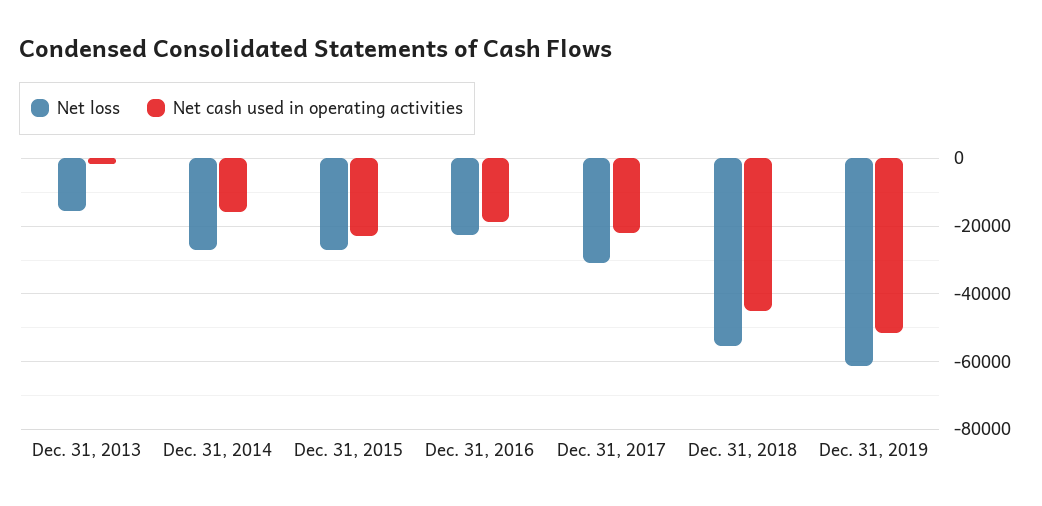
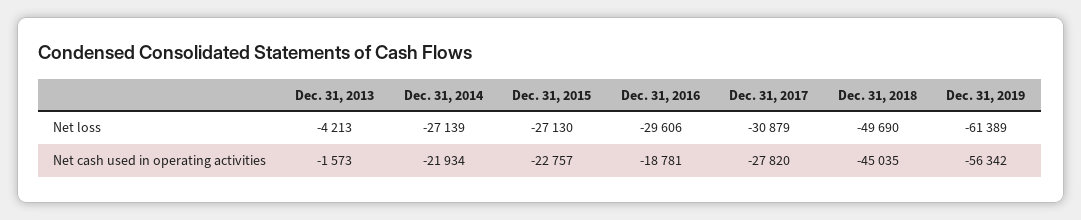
Net loss, Dec. 31, 2013: -16000 -> -4213
Net cash used in operating activities, Dec. 31, 2014: -16000 -> -21934
Net loss, Dec. 31, 2016: -22000 -> -29606
Net cash used in operating activities, Dec. 31, 2017: -22000 -> -27820
Net loss, Dec. 31, 2018: -56000 -> -49690
Net cash used in operating activities, Dec. 31, 2019: -52000 -> -56342

